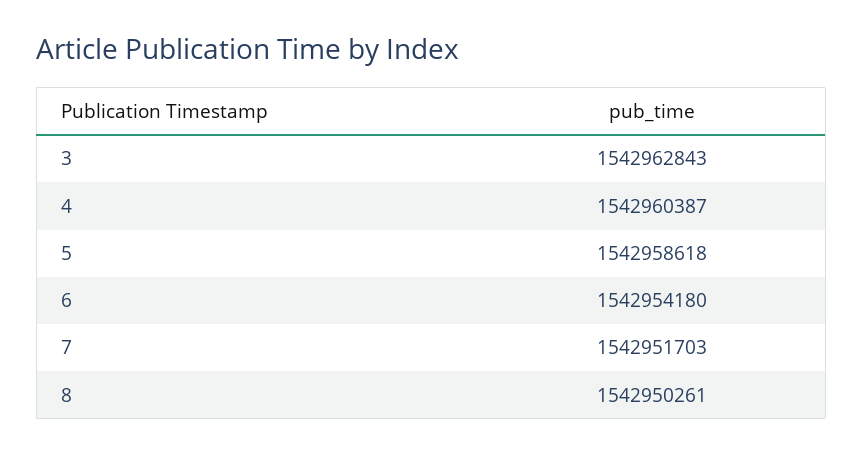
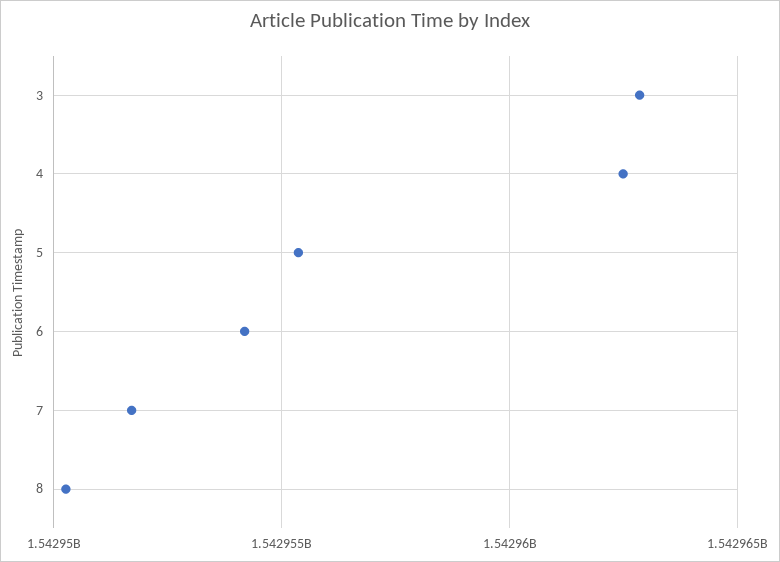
4: 1542960387 -> 1542962500
5: 1542958618 -> 1542955500

